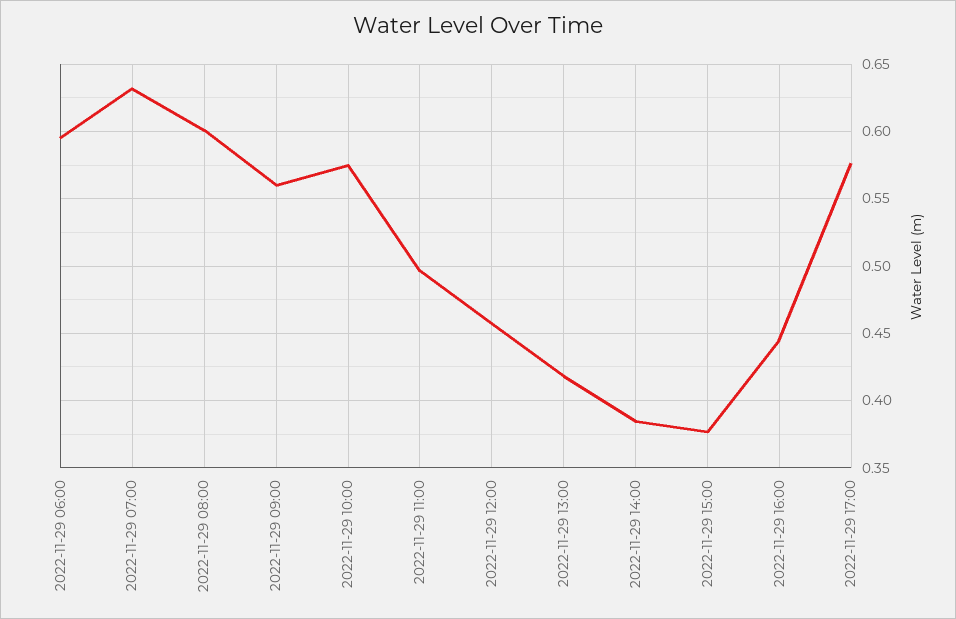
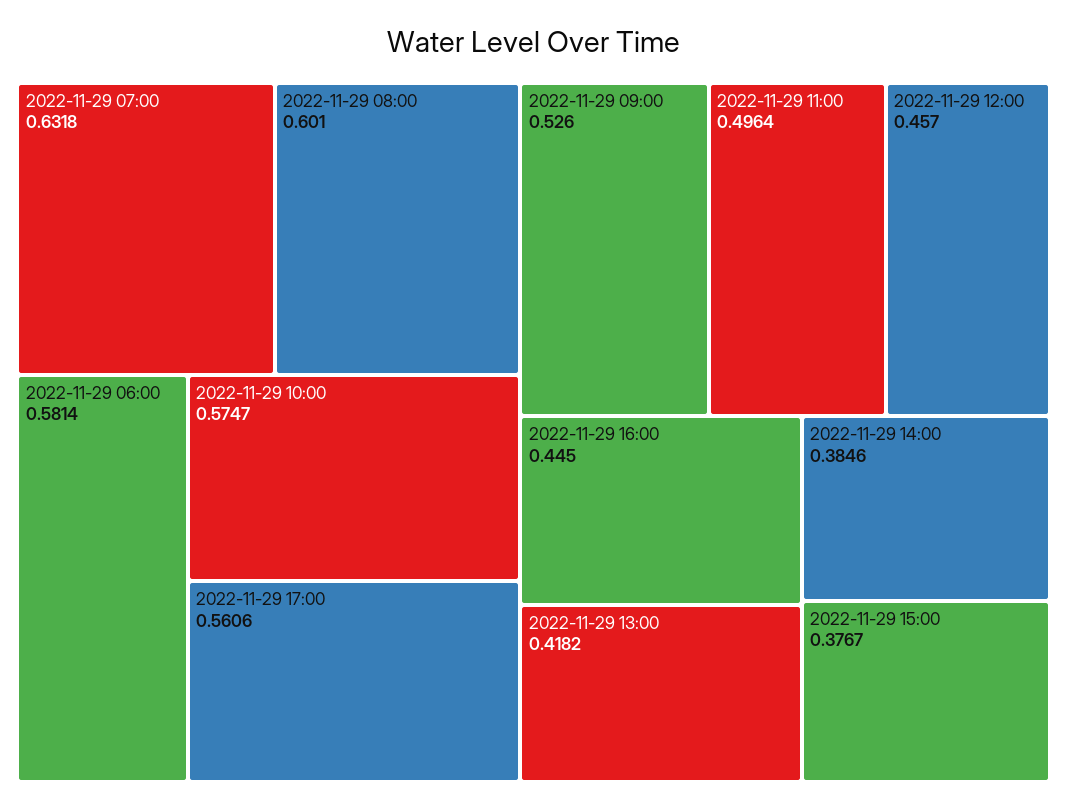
2022-11-29 06:00: 0.595 -> 0.5814
2022-11-29 09:00: 0.56 -> 0.526
2022-11-29 17:00: 0.575 -> 0.5606

